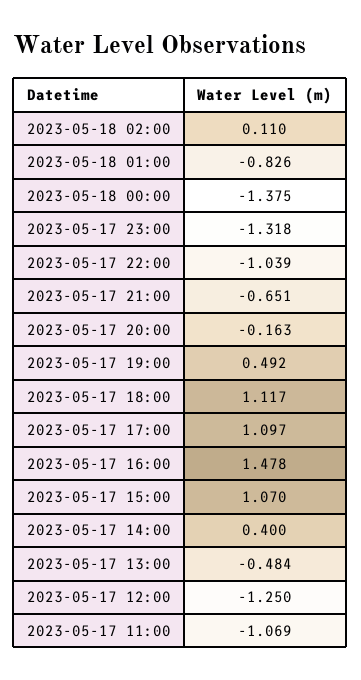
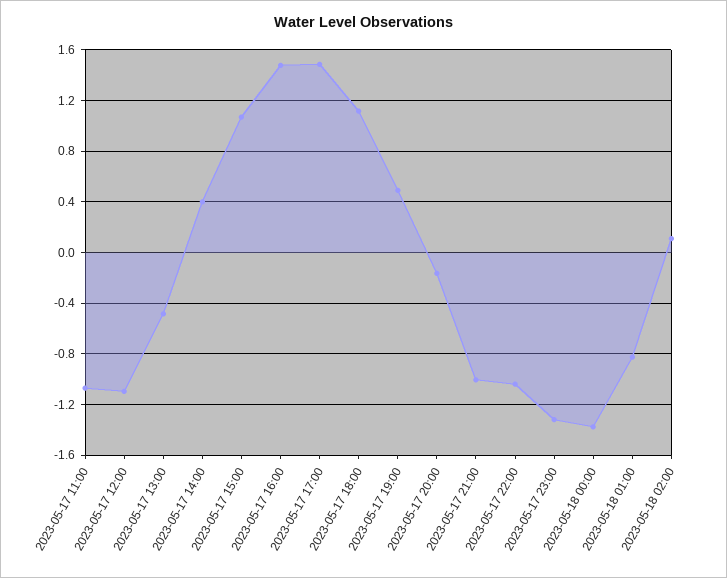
2023-05-17 21:00: -0.651 -> -1
2023-05-17 17:00: 1.097 -> 1.5
2023-05-17 12:00: -1.25 -> -1.1

